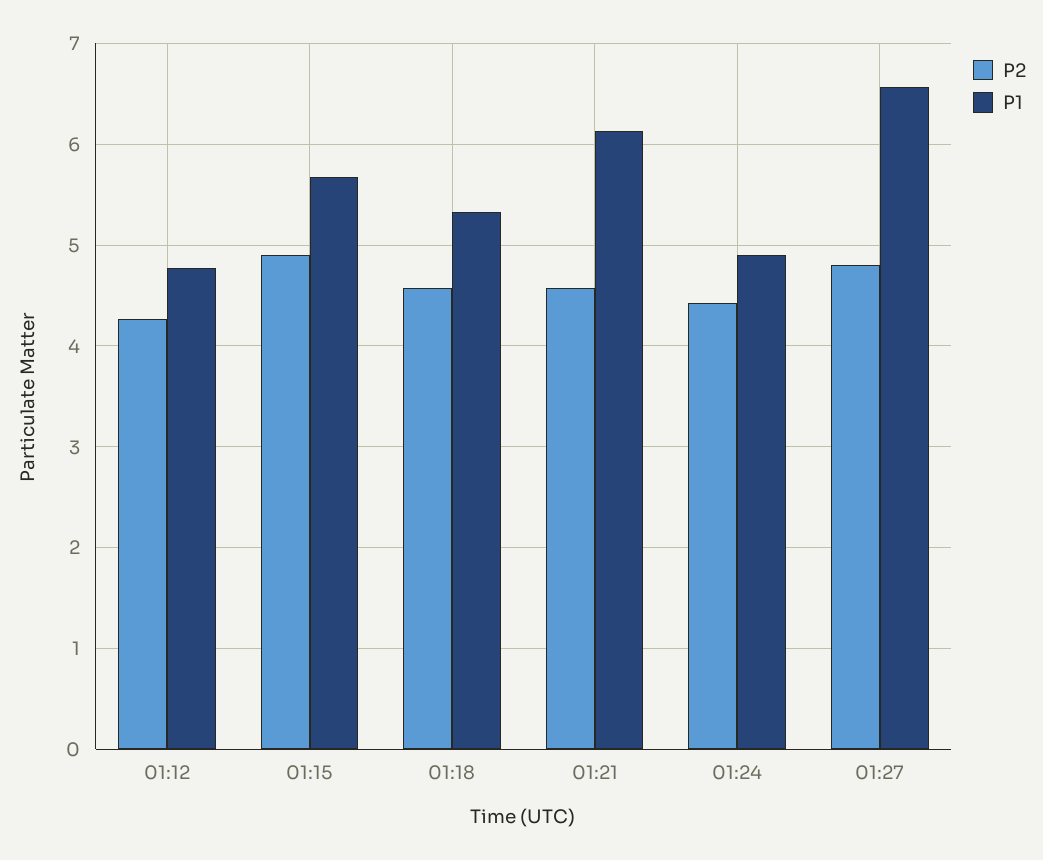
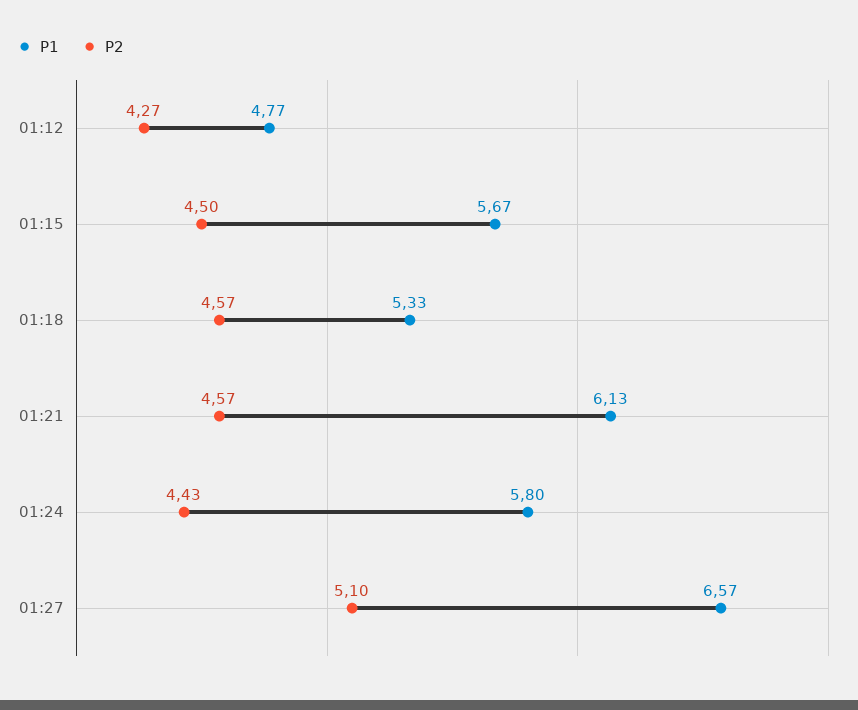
P2, 01:15: 4.9 -> 4.5
P1, 01:24: 4.9 -> 5.8
P2, 01:27: 4.8 -> 5.1

